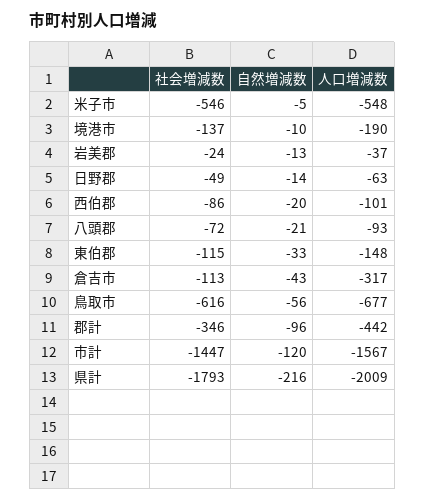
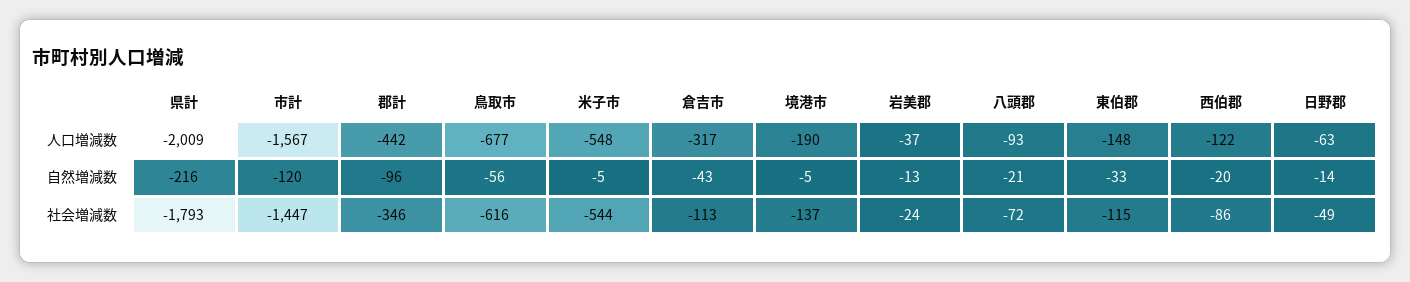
社会増減数, 米子市: -546 -> -544
自然増減数, 境港市: -10 -> -5
人口増減数, 西伯郡: -101 -> -122

